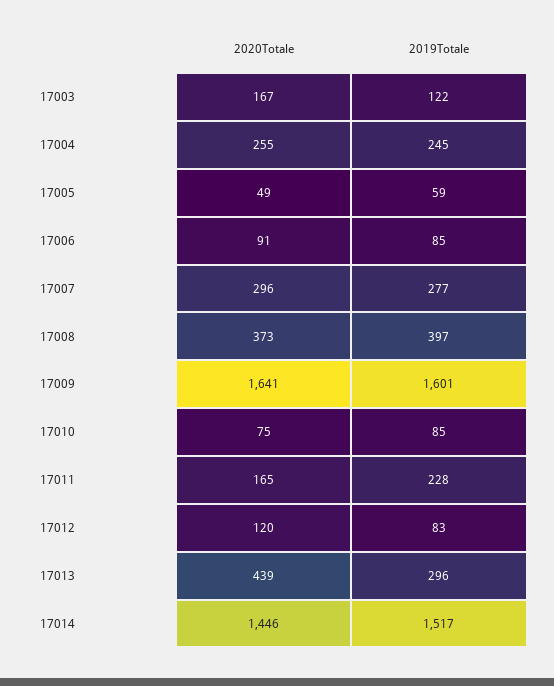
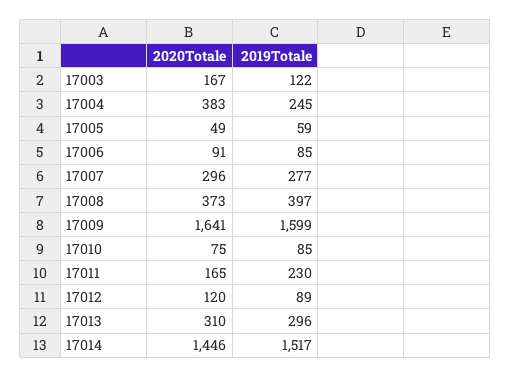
2020Totale, 17004: 255 -> 383
2019Totale, 17009: 1601 -> 1599
2019Totale, 17011: 228 -> 230
2019Totale, 17012: 83 -> 89
2020Totale, 17013: 439 -> 310

